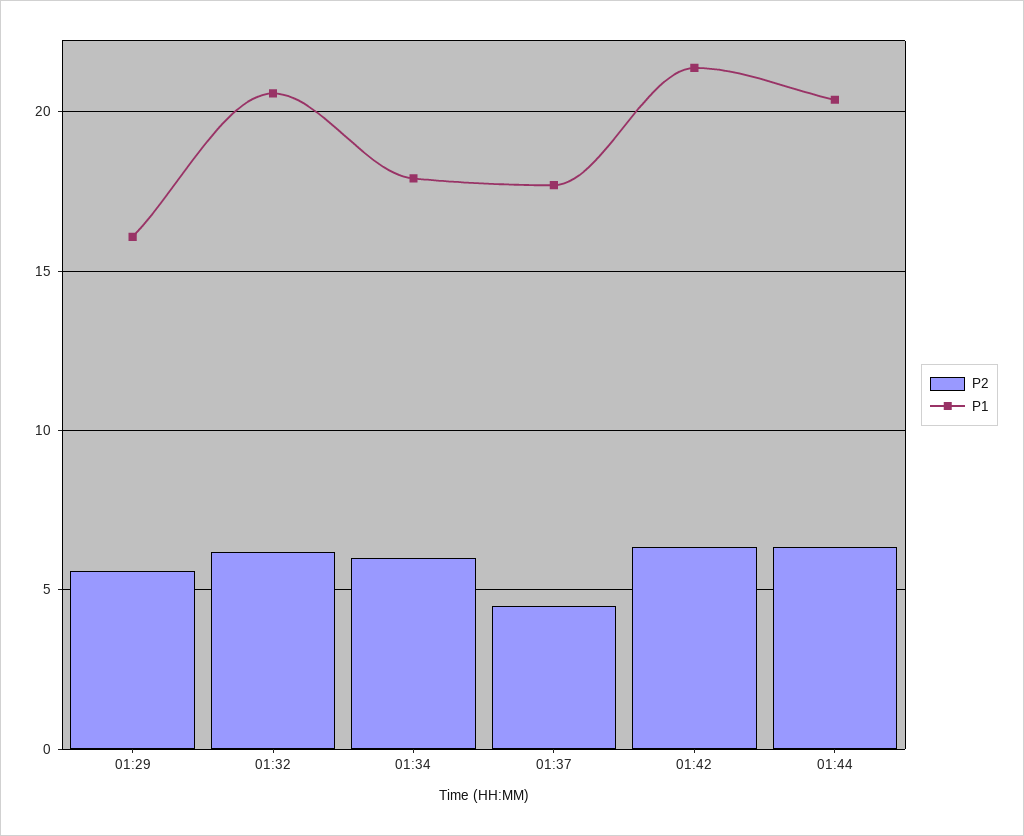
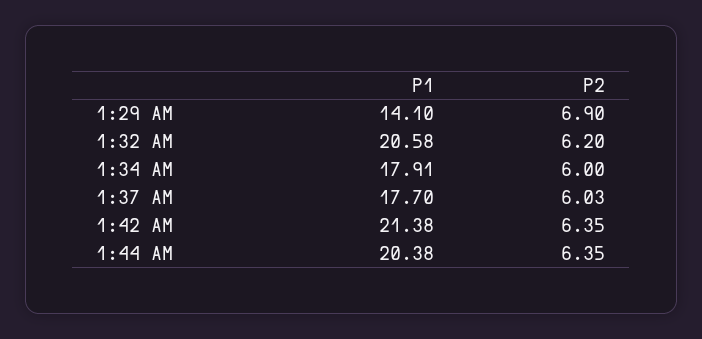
P2, 01:29: 5.5 -> 6.9
P1, 01:29: 16 -> 14.1
P2, 01:37: 4.5 -> 6.03

